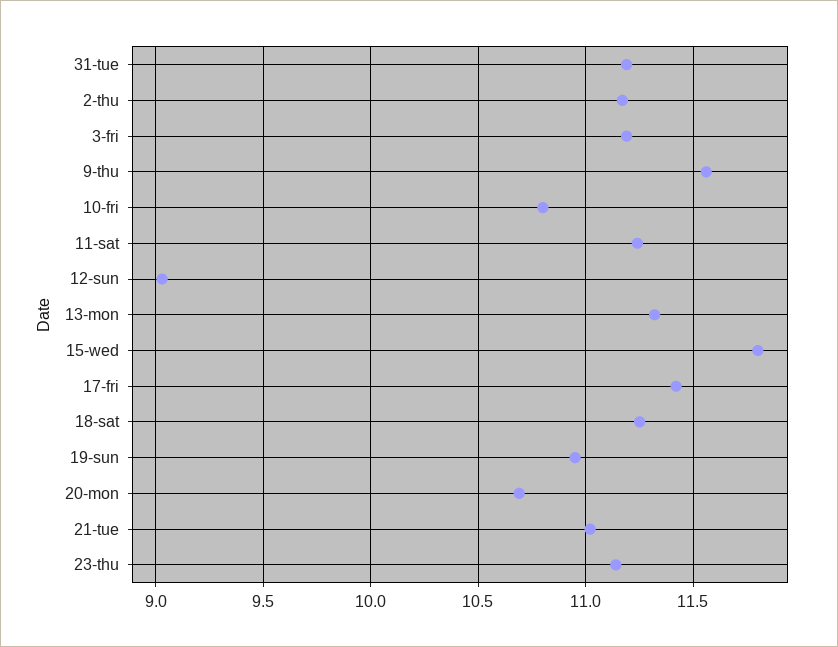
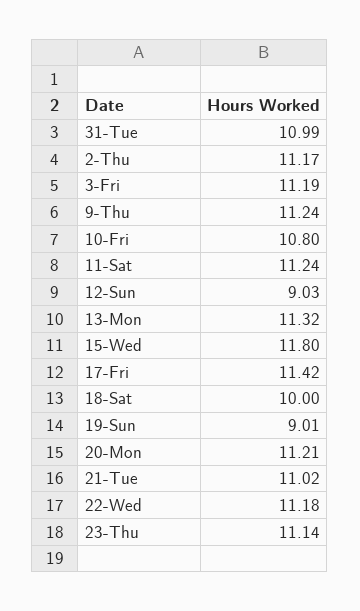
31-tue: 11.2 -> 10.99
9-thu: 11.55 -> 11.24
18-sat: 11.25 -> 10
19-sun: 10.95 -> 9.01
20-mon: 10.7 -> 11.21
22-Wed: none -> 11.18

